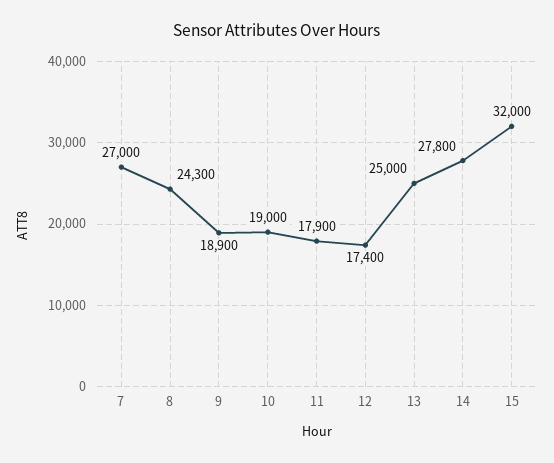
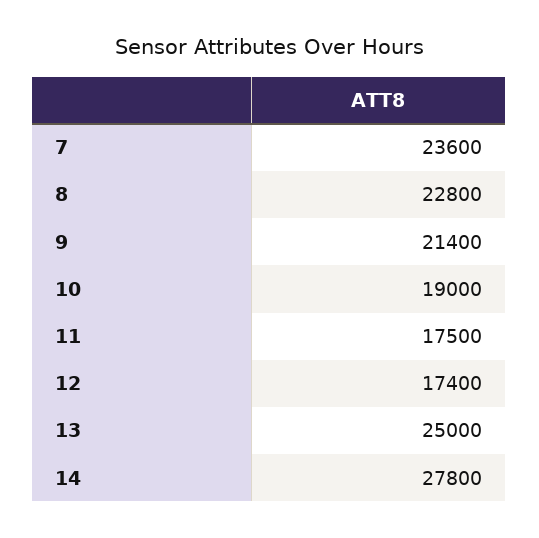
7: 27000 -> 23600
8: 24300 -> 22800
9: 18900 -> 21400
11: 17900 -> 17500
15: 32000 -> none

